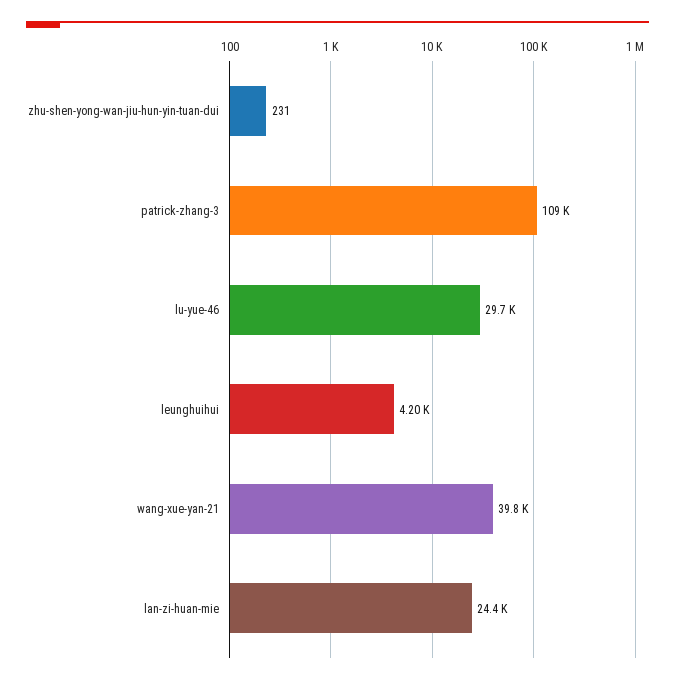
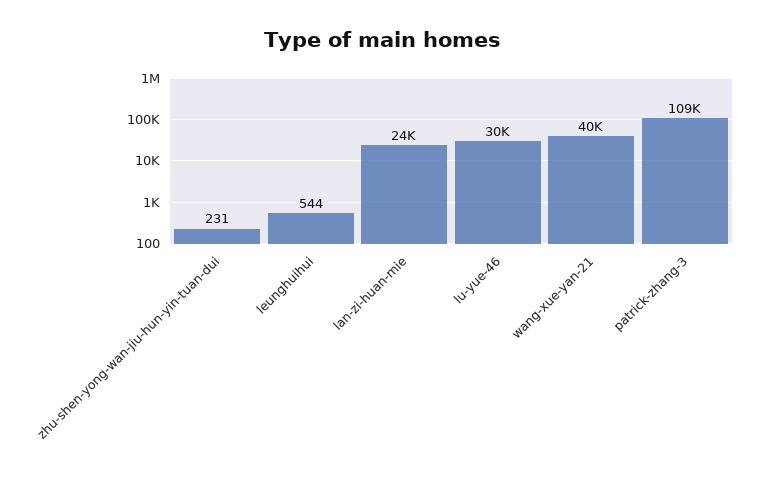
leunghuihui: 4200 -> 544

